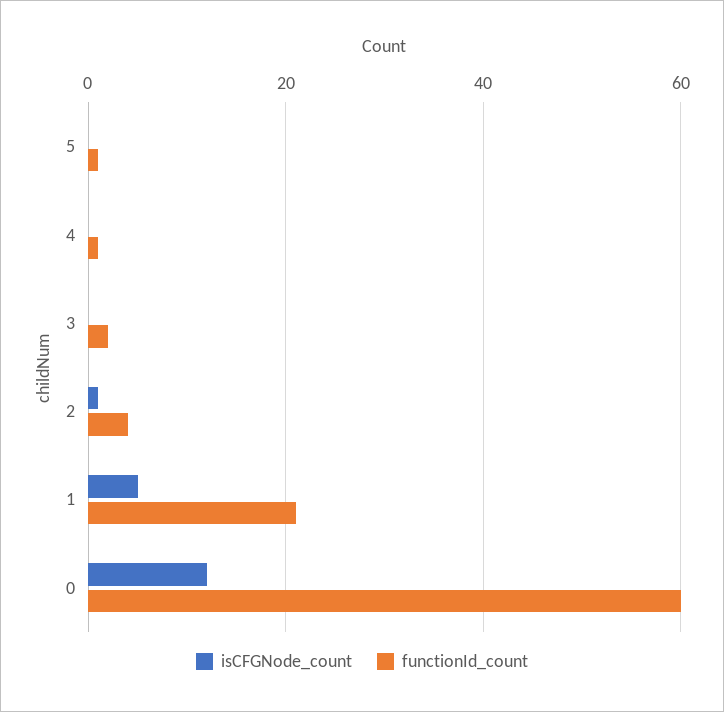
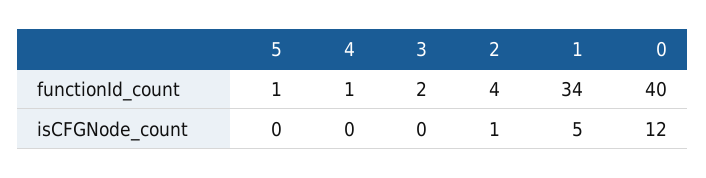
functionId_count, 1: 20 -> 34
functionId_count, 0: 60 -> 40

